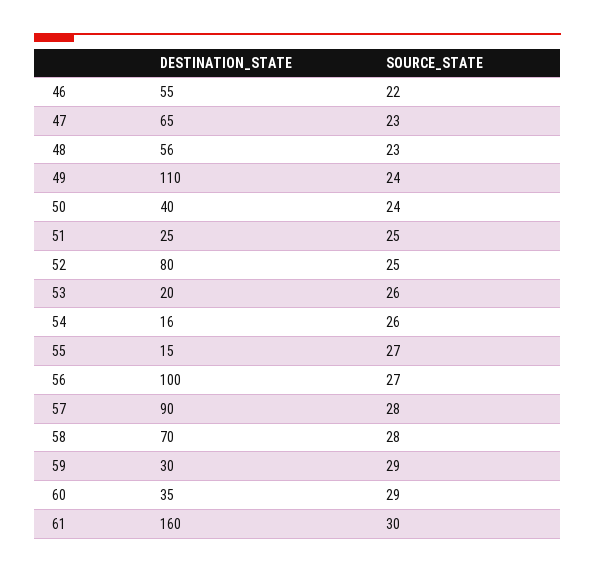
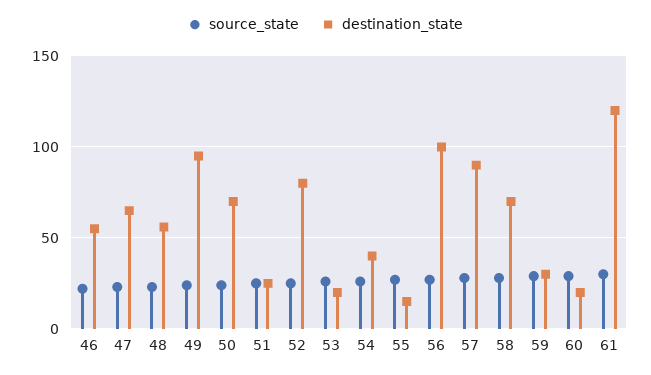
DESTINATION_STATE, 49: 110 -> 95
DESTINATION_STATE, 50: 40 -> 70
DESTINATION_STATE, 54: 16 -> 40
DESTINATION_STATE, 60: 35 -> 20
DESTINATION_STATE, 61: 160 -> 120

